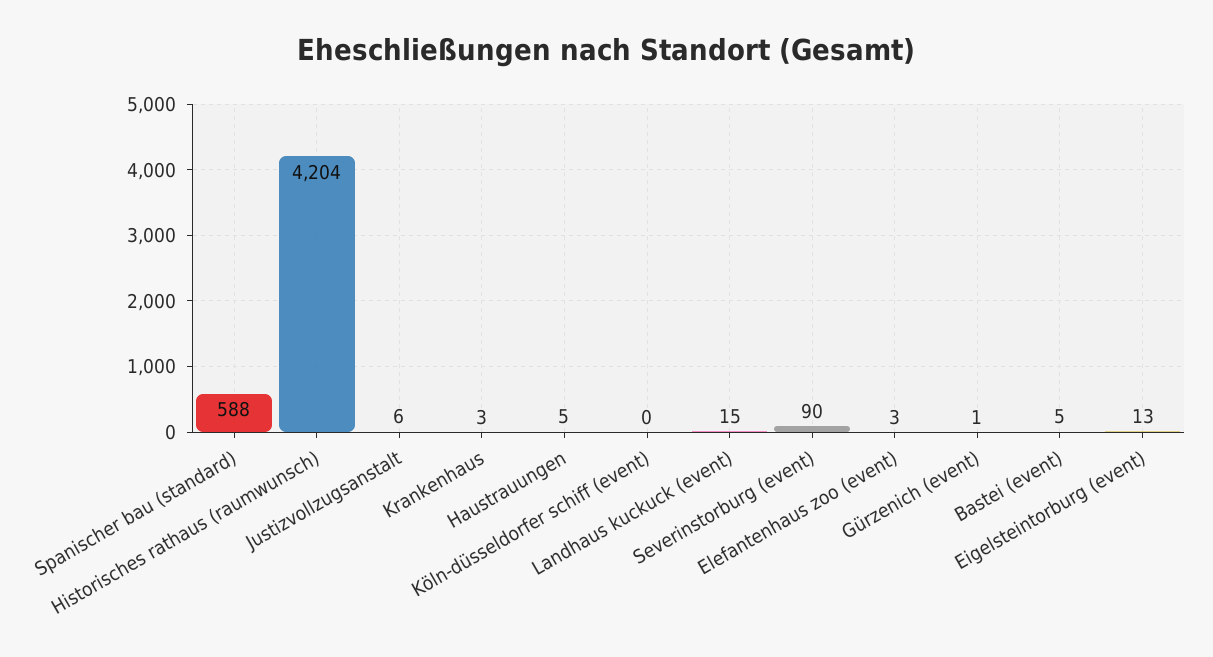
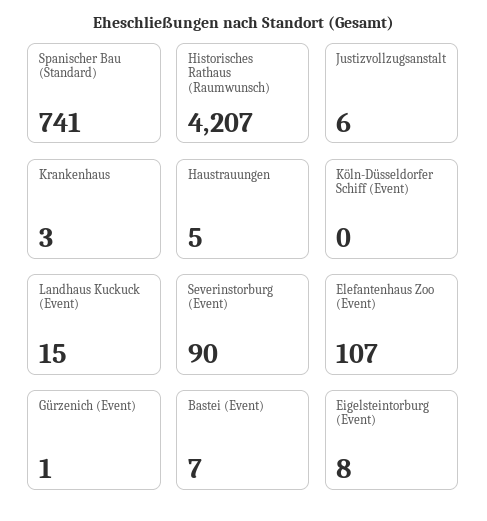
Spanischer bau (standard): 588 -> 741
Historisches rathaus (raumwunsch): 4204 -> 4207
Elefantenhaus zoo (event): 3 -> 107
Bastei (event): 5 -> 7
Eigelsteintorburg (event): 13 -> 8

